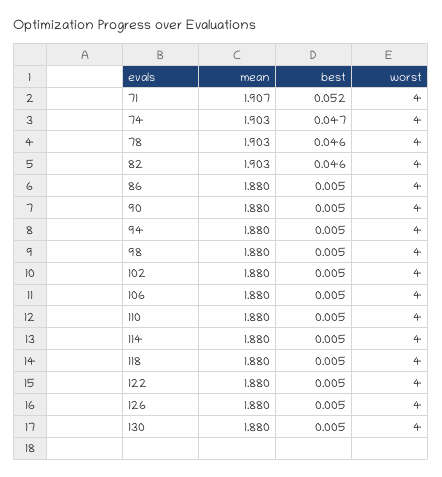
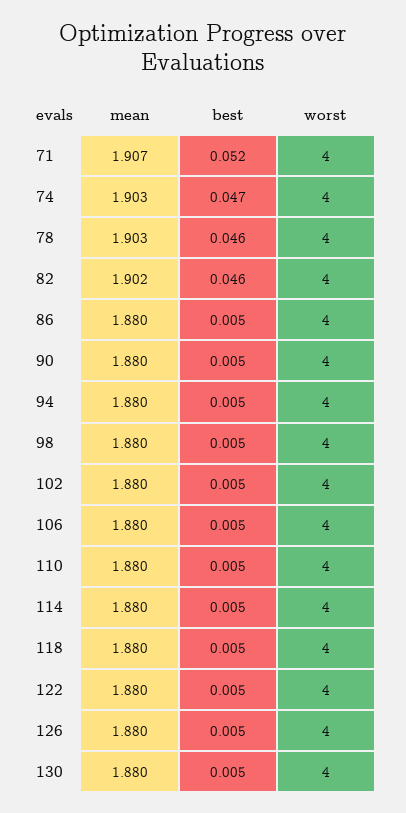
mean, 82: 1.903 -> 1.902

